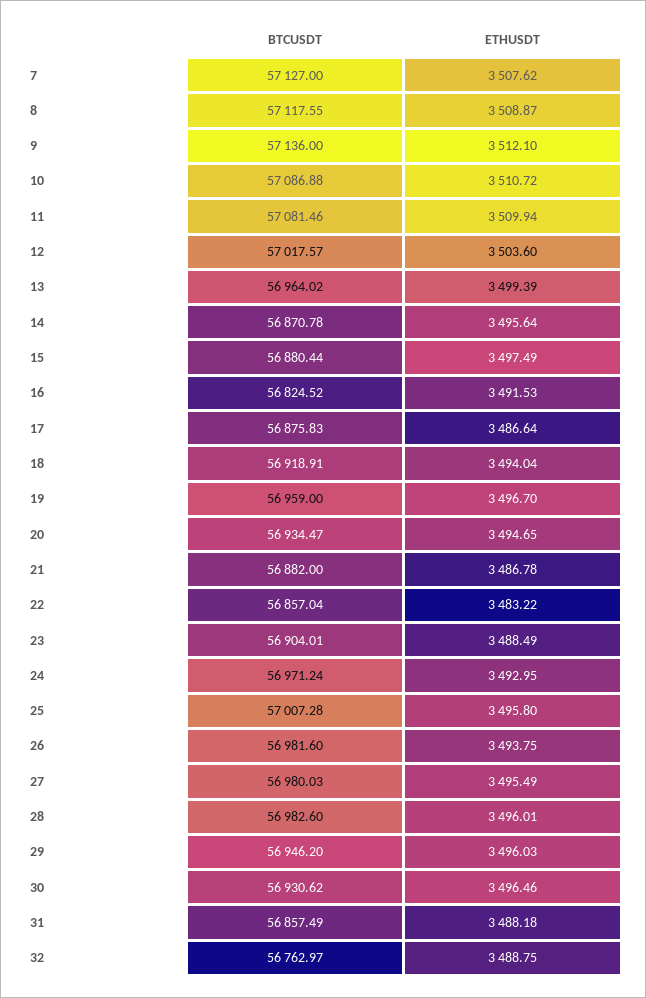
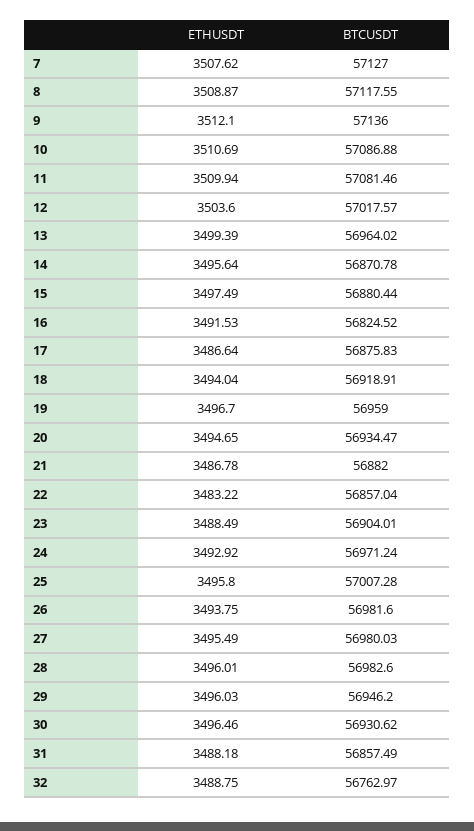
ETHUSDT, 10: 3510.72 -> 3510.69
ETHUSDT, 24: 3492.95 -> 3492.92

